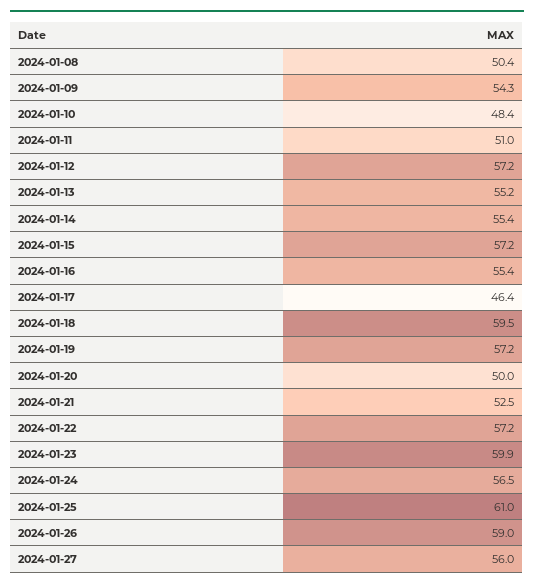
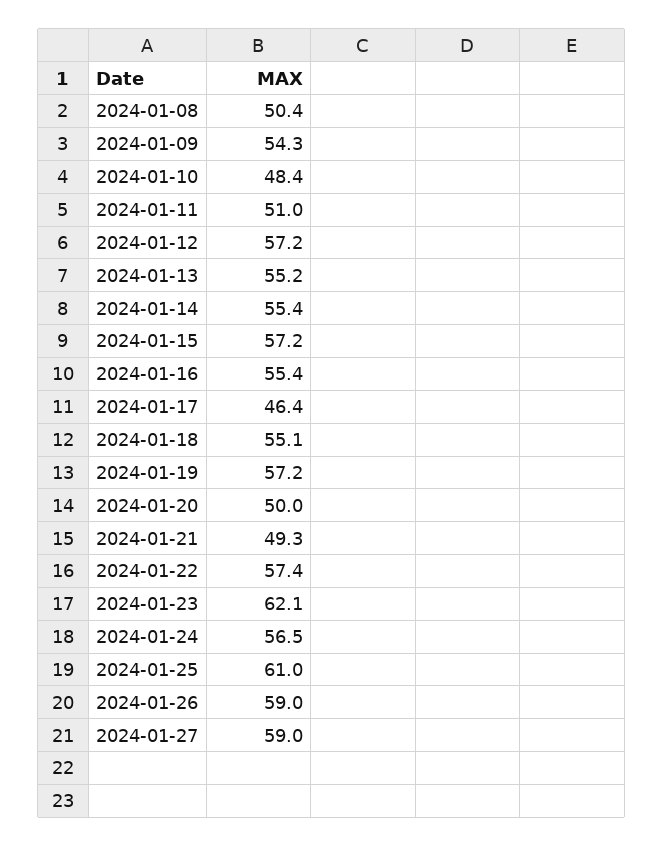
2024-01-18: 59.5 -> 55.1
2024-01-21: 52.5 -> 49.3
2024-01-22: 57.2 -> 57.4
2024-01-23: 59.9 -> 62.1
2024-01-27: 56 -> 59

